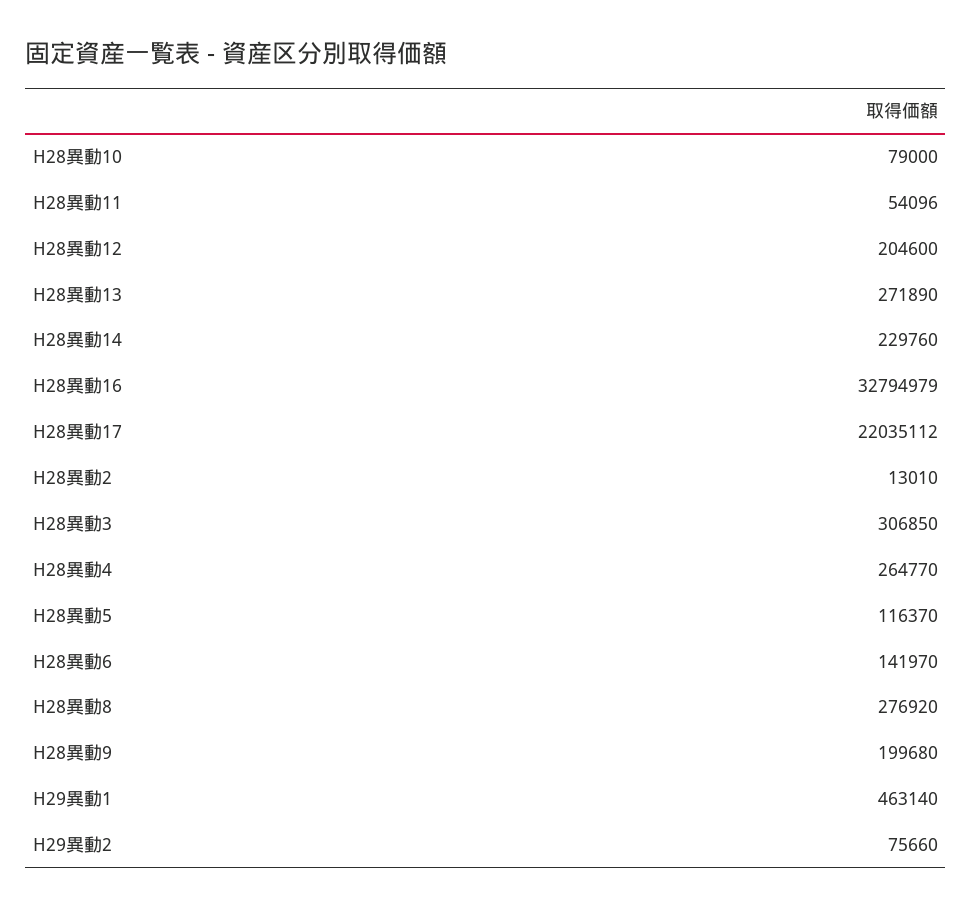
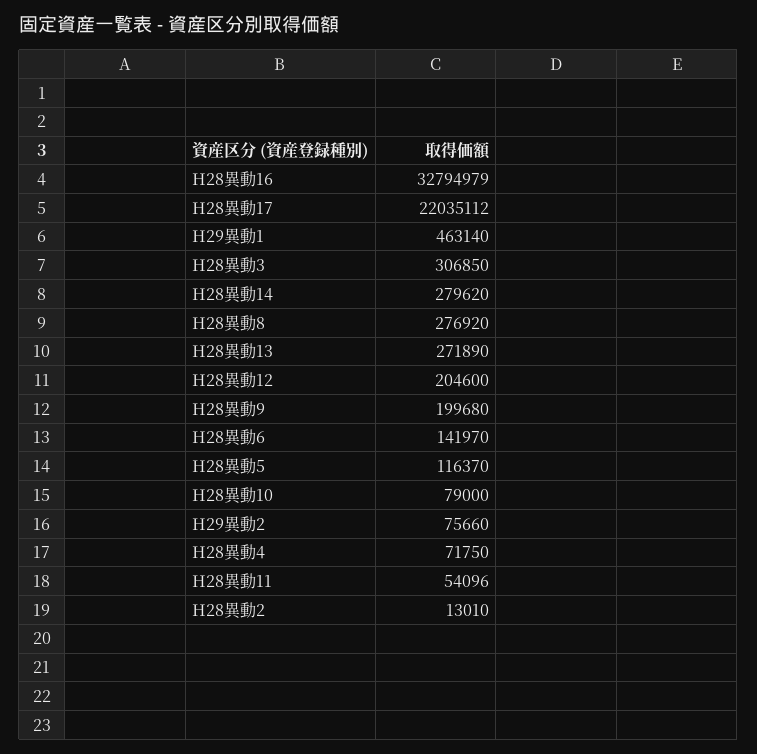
H28異動14: 229760 -> 279620
H28異動4: 264770 -> 71750

